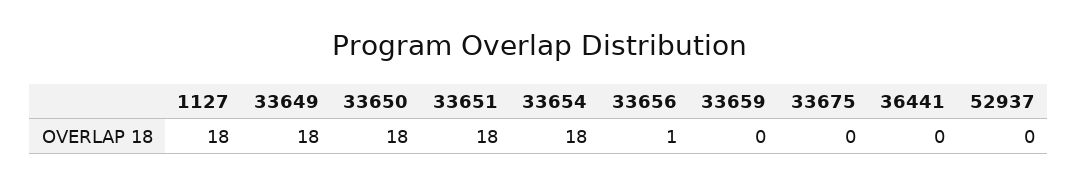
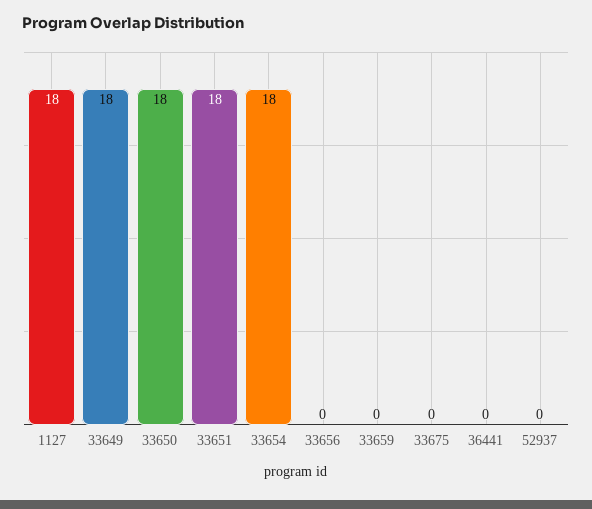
33656: 1 -> 0

